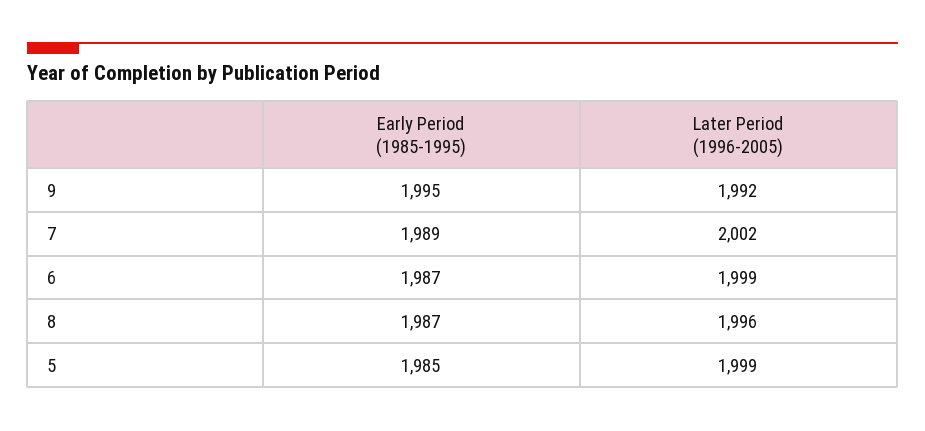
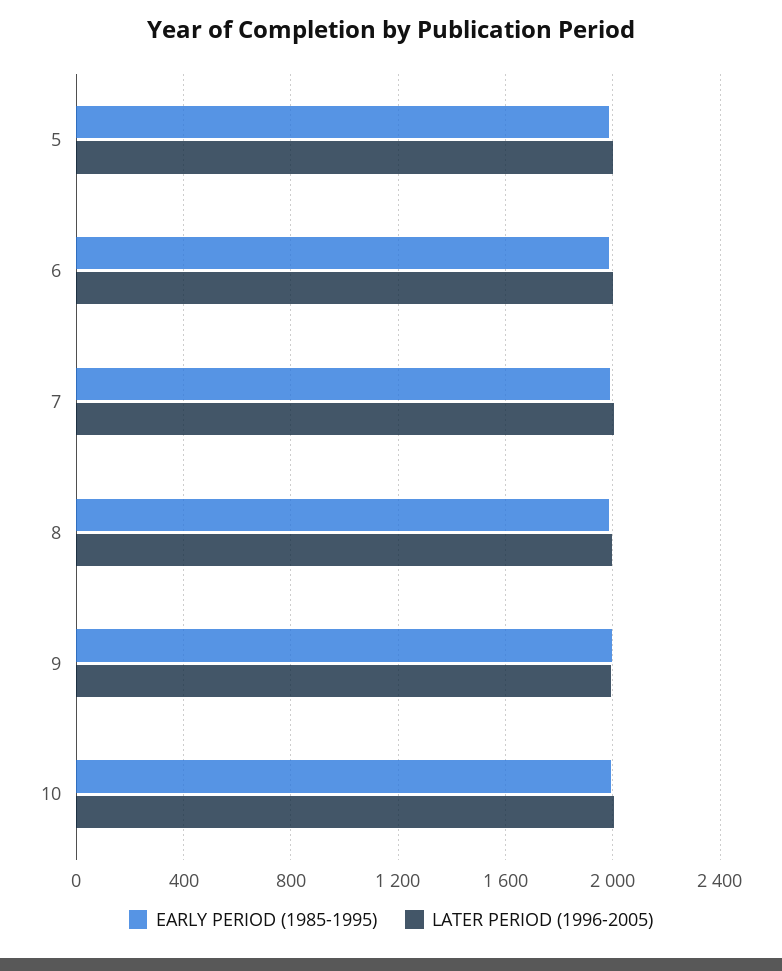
Early Period (1985-1995), 10: none -> 2000
Later Period (1996-2005), 10: none -> 2000

